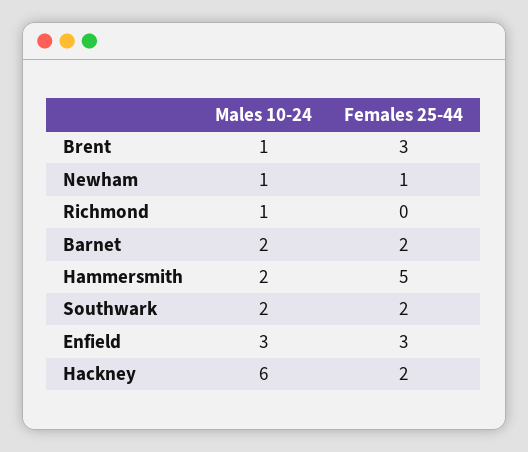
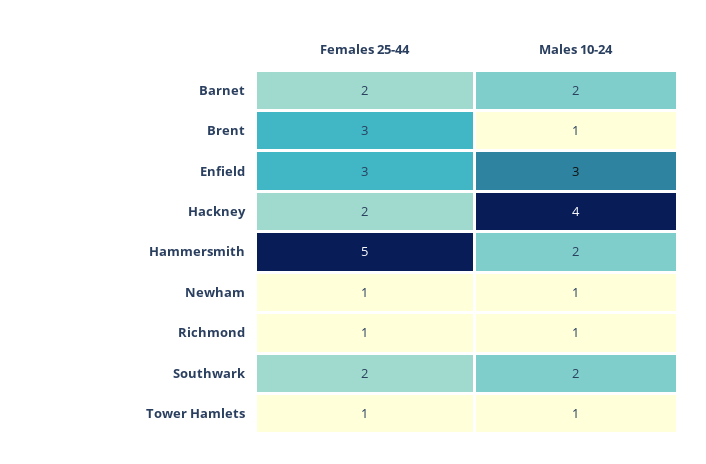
Females 25-44, Richmond: 0 -> 1
Males 10-24, Hackney: 6 -> 4
Females 25-44, Tower Hamlets: none -> 1
Males 10-24, Tower Hamlets: none -> 1

